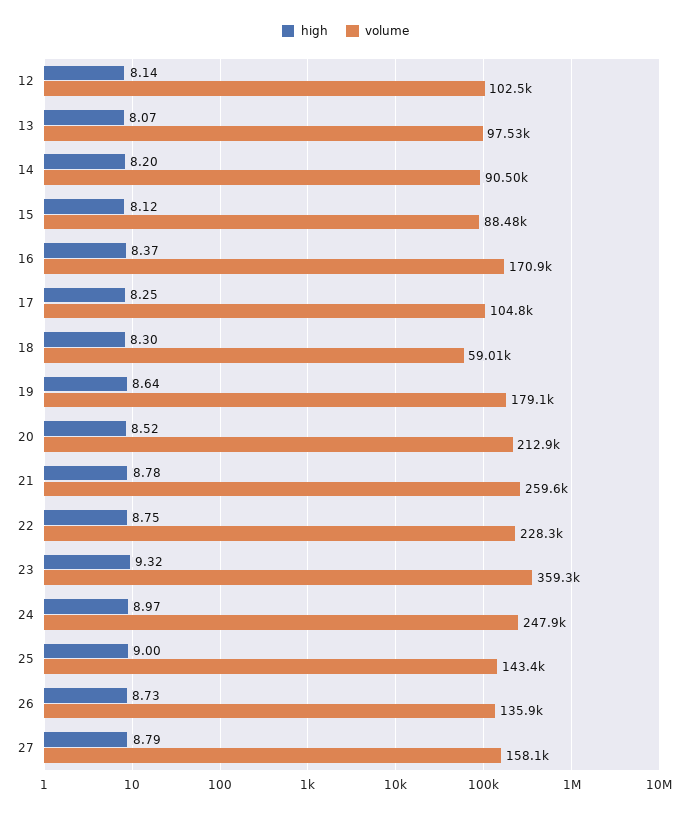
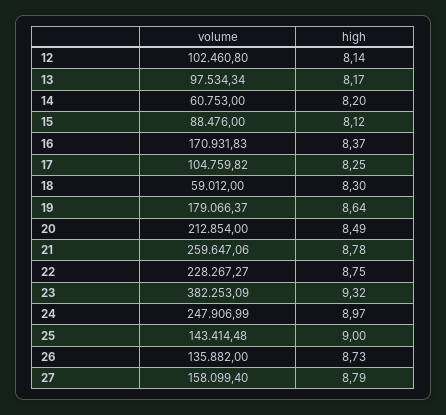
high, 13: 8.07 -> 8.17
volume, 14: 90500 -> 60753
high, 20: 8.52 -> 8.49
volume, 23: 359300 -> 382253.09

